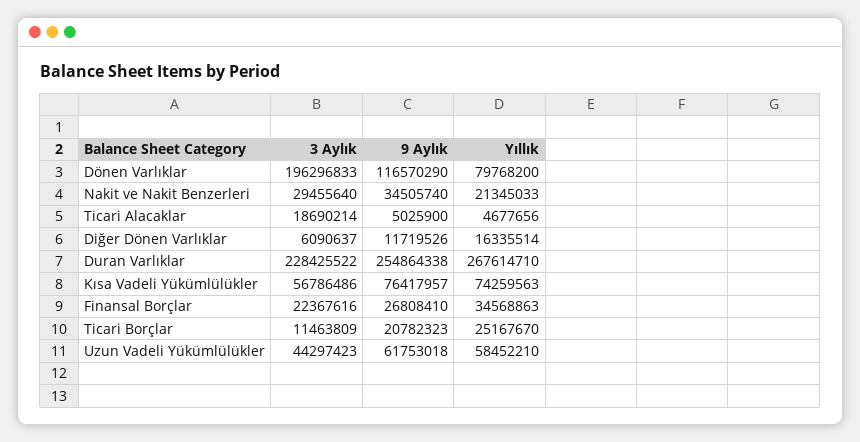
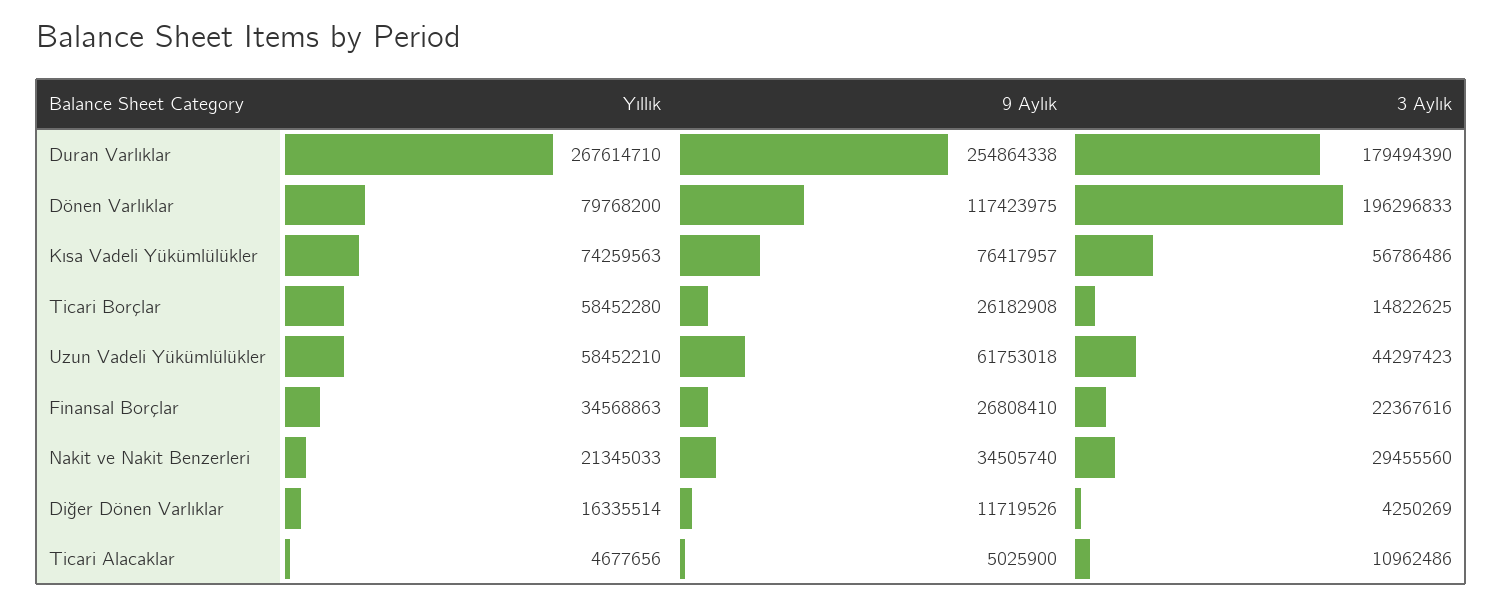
9 Aylık, Dönen Varlıklar: 116570290 -> 117423975
3 Aylık, Nakit ve Nakit Benzerleri: 29455640 -> 29455560
3 Aylık, Ticari Alacaklar: 18690214 -> 10962486
3 Aylık, Diğer Dönen Varlıklar: 6090637 -> 4250269
3 Aylık, Duran Varlıklar: 228425522 -> 179494390
3 Aylık, Ticari Borçlar: 11463809 -> 14822625
9 Aylık, Ticari Borçlar: 20782323 -> 26182908
Yıllık, Ticari Borçlar: 25167670 -> 58452280

